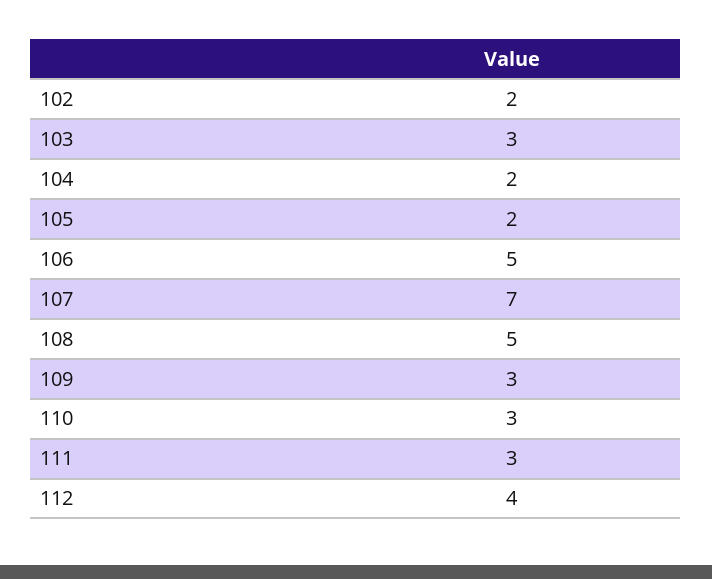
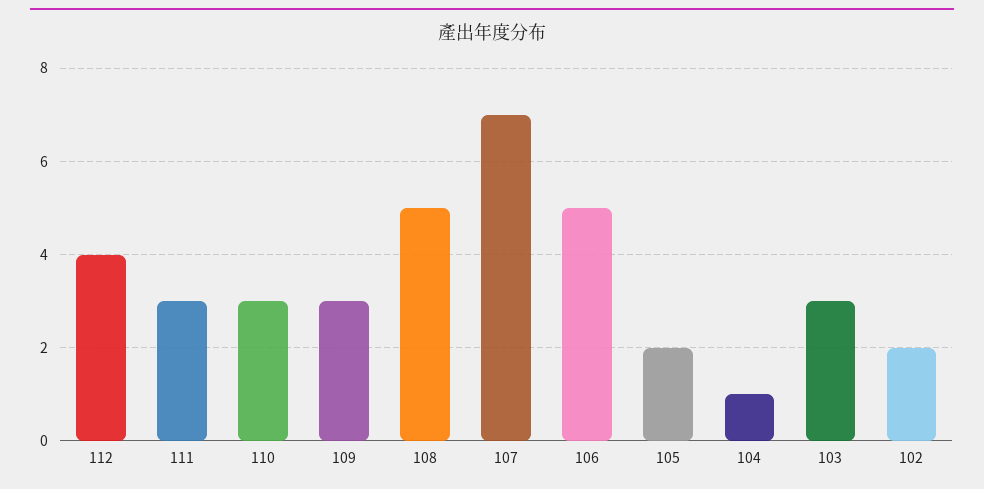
104: 2 -> 1

